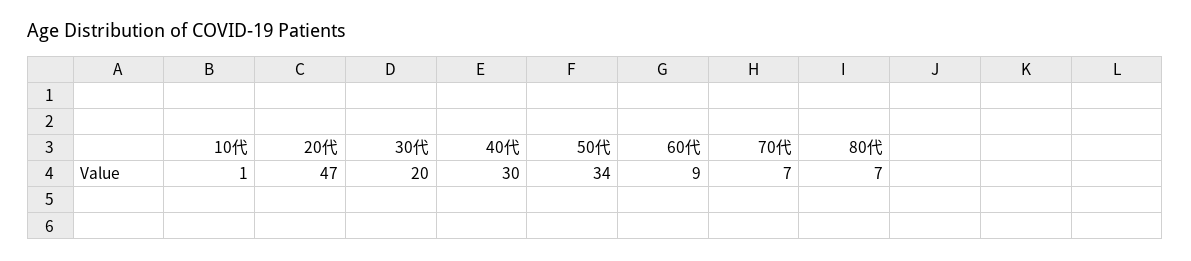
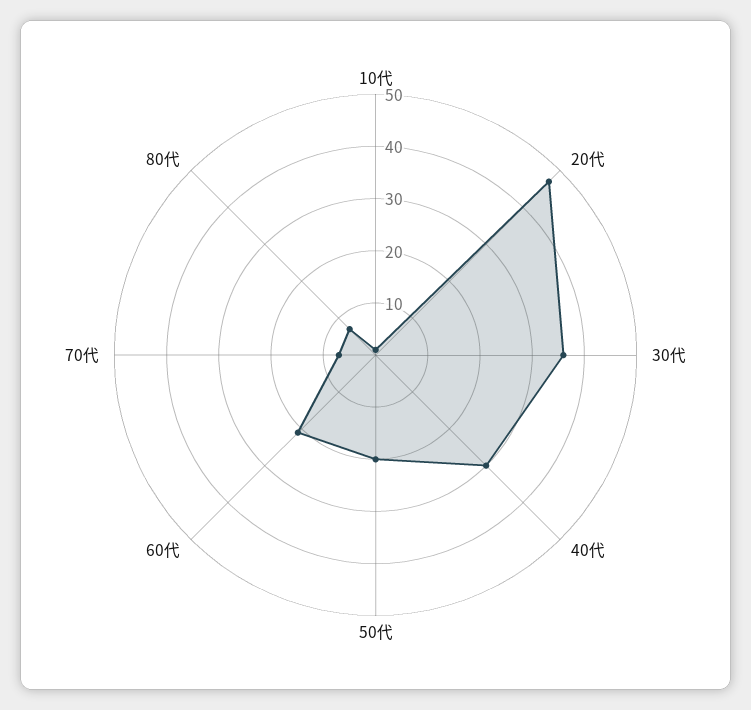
30代: 20 -> 35
50代: 34 -> 20
60代: 9 -> 20

